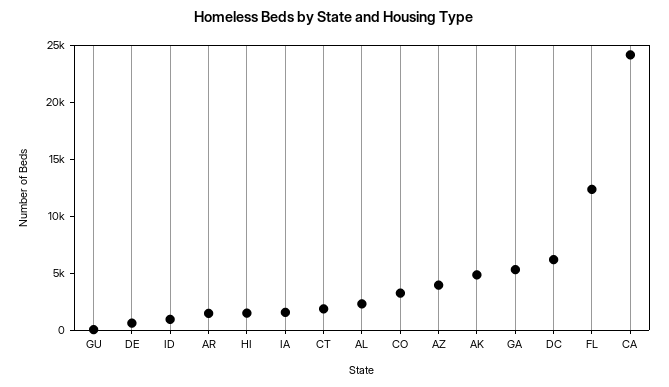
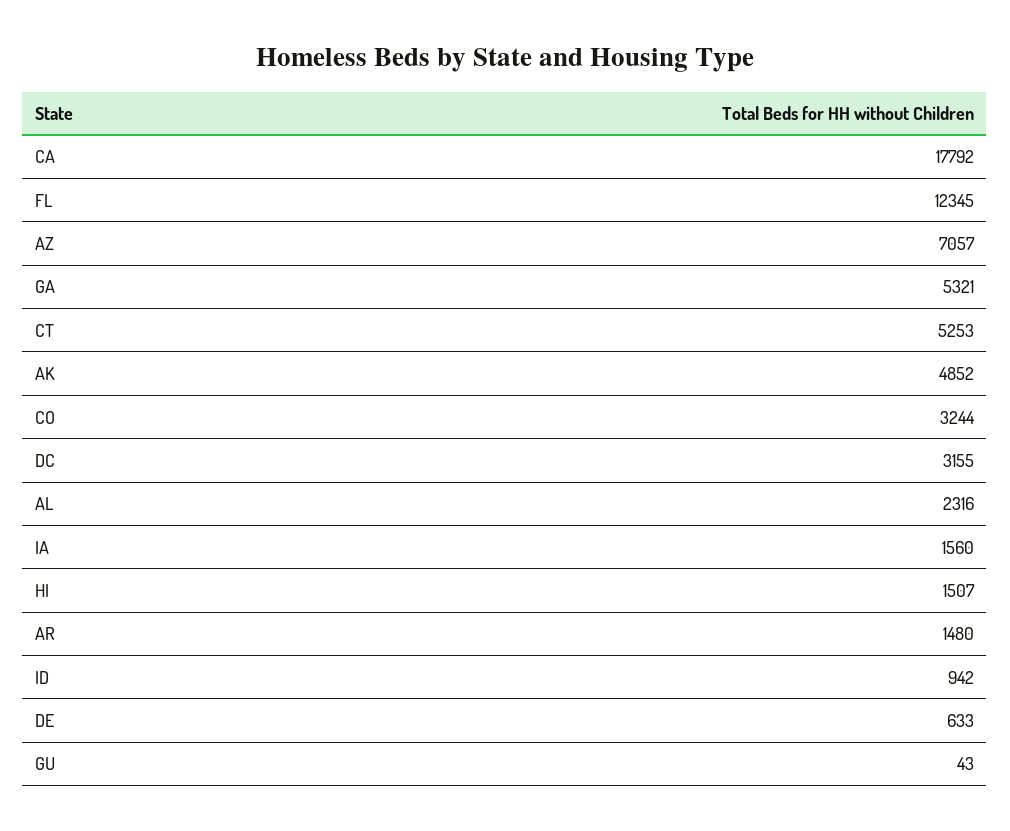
CT: 2000 -> 5253
AZ: 4000 -> 7057
DC: 6000 -> 3155
CA: 24000 -> 17792

